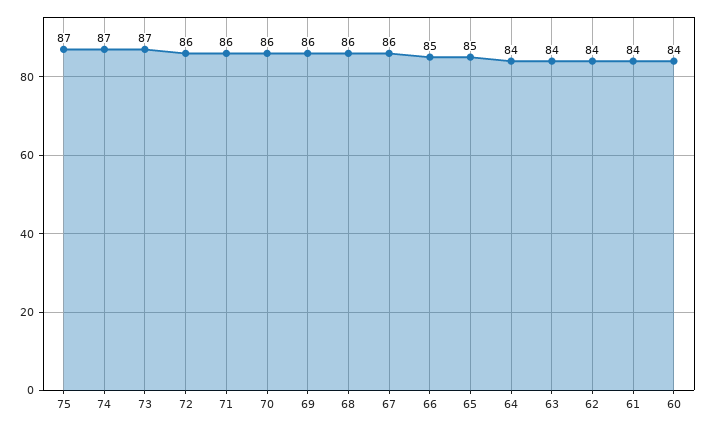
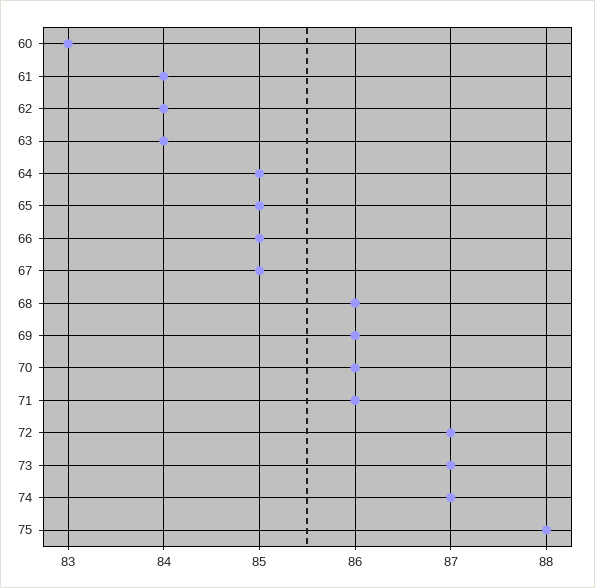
75: 87 -> 88
72: 86 -> 87
67: 86 -> 85
64: 84 -> 85
60: 84 -> 83

